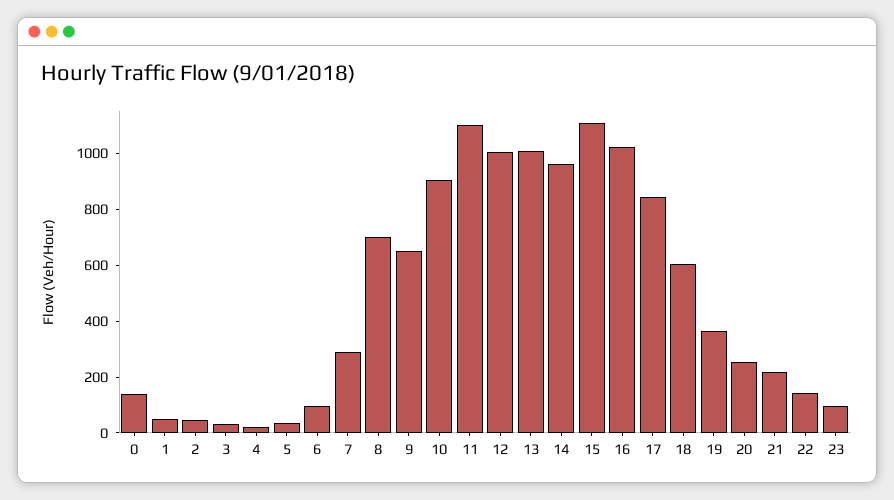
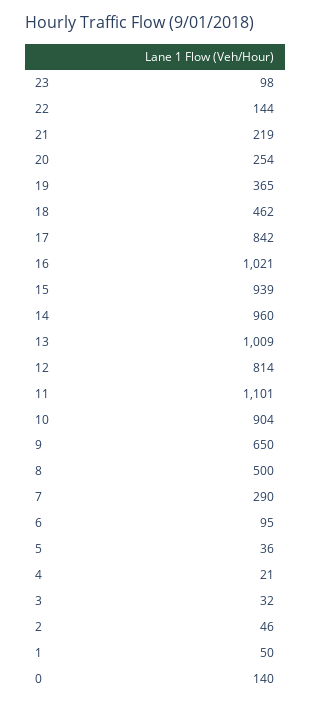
8: 700 -> 500
12: 1000 -> 814
15: 1100 -> 939
18: 600 -> 462

